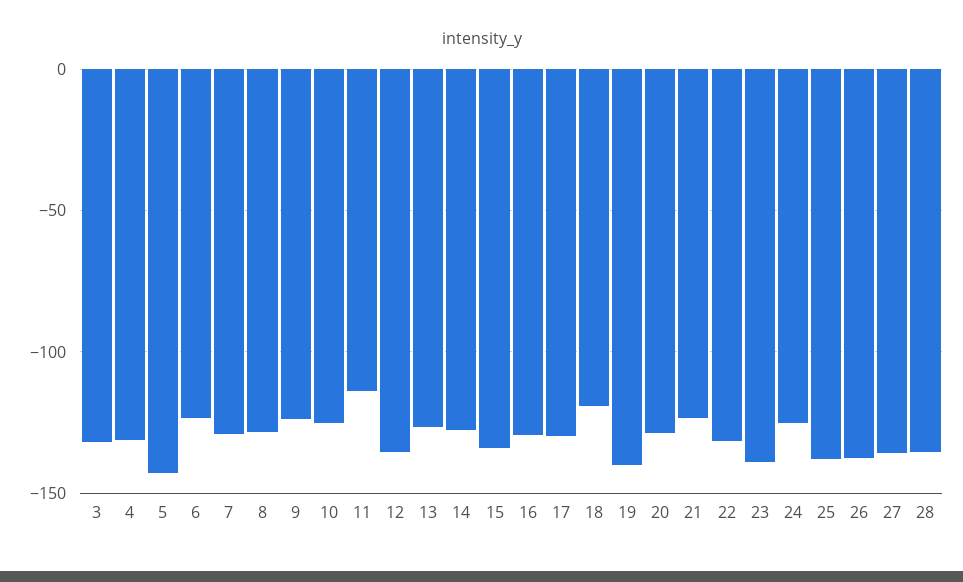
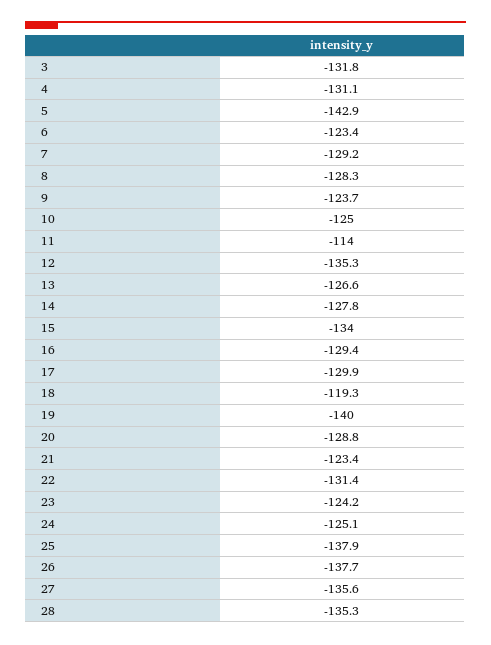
23: -140 -> -124.2

